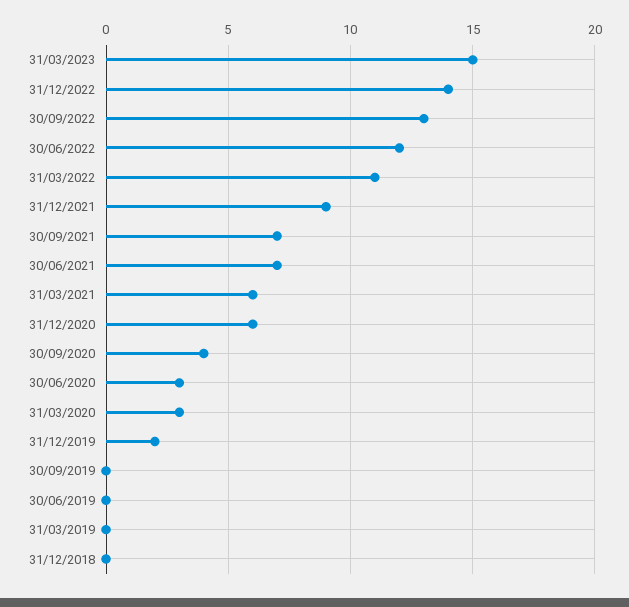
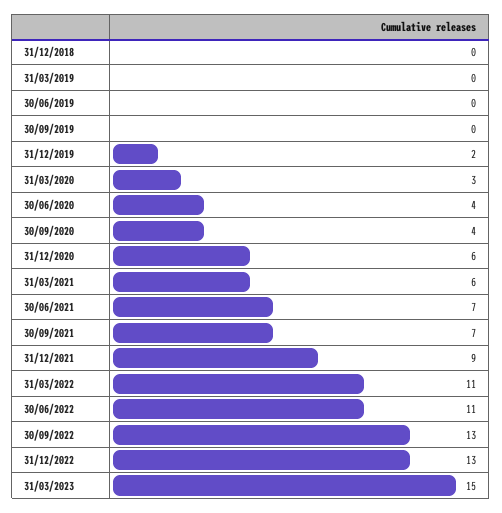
31/12/2022: 14 -> 13
30/06/2022: 12 -> 11
30/06/2020: 3 -> 4

